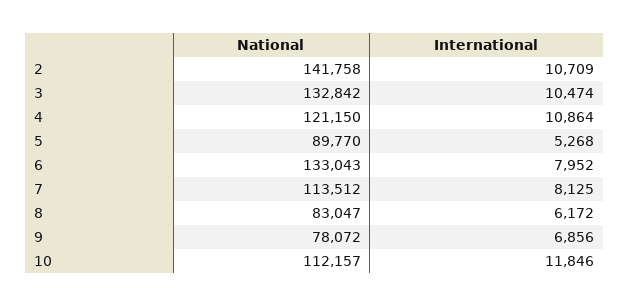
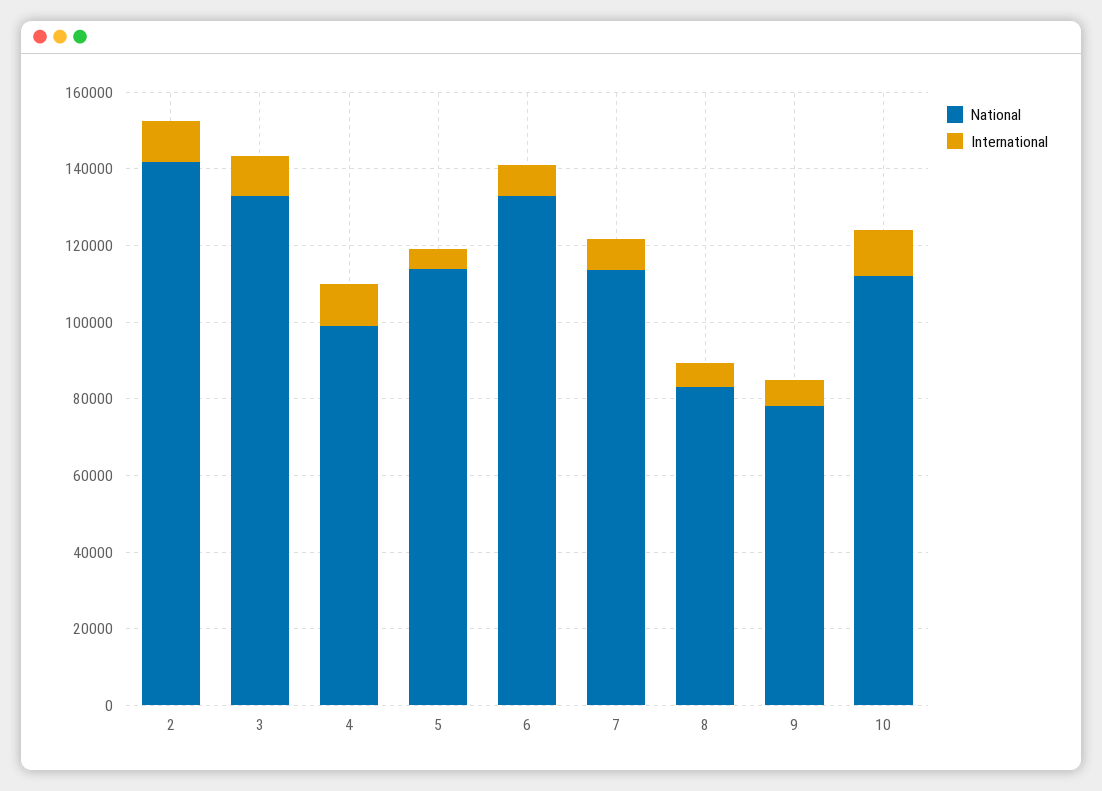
National, 4: 121150 -> 100000
National, 5: 89770 -> 115000

